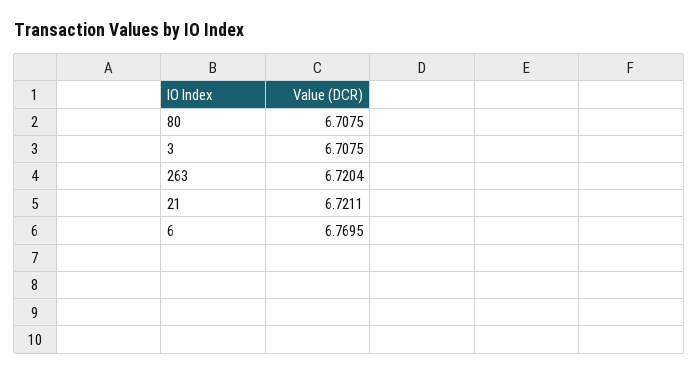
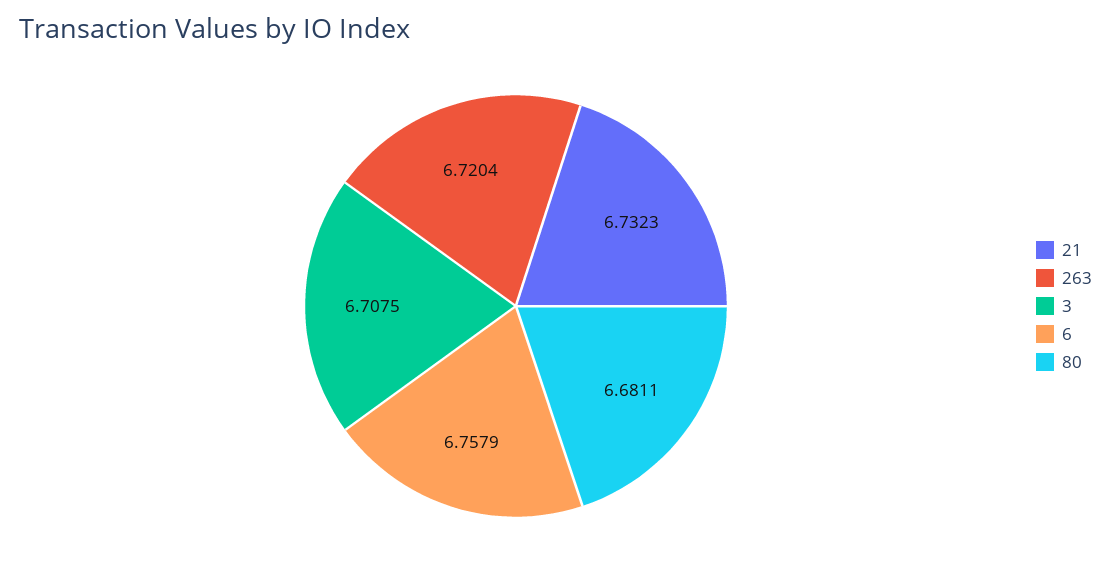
80: 6.7075 -> 6.6811
21: 6.7211 -> 6.7323
6: 6.7695 -> 6.7579

